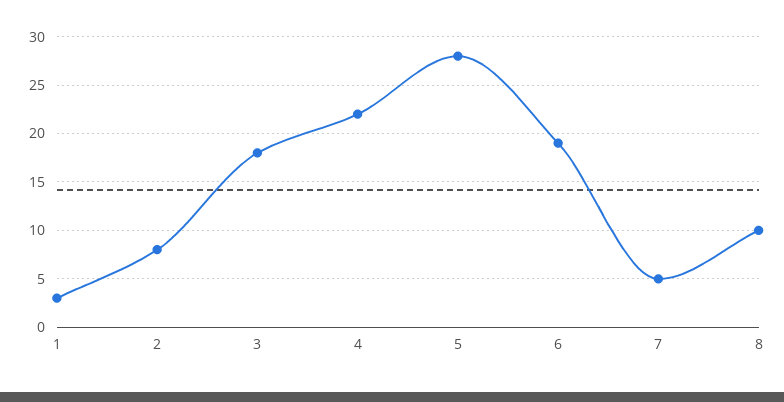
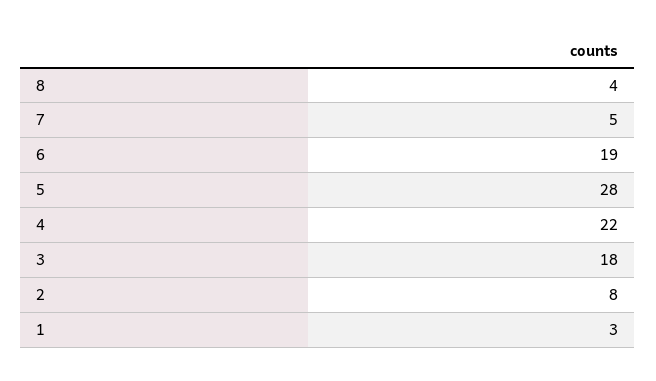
8: 10 -> 4

